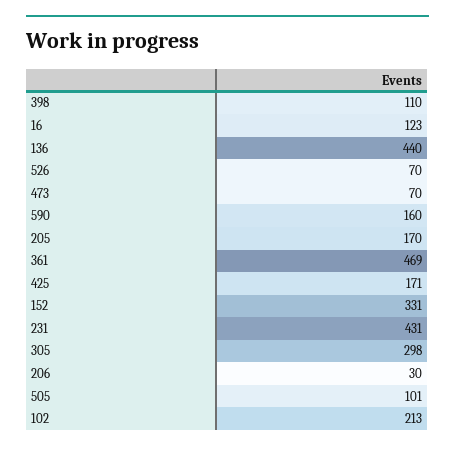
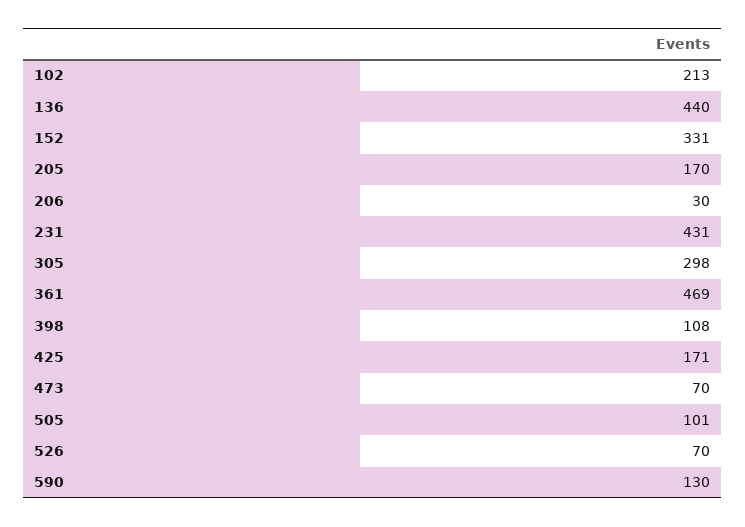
398: 110 -> 108
16: 123 -> none
590: 160 -> 130

